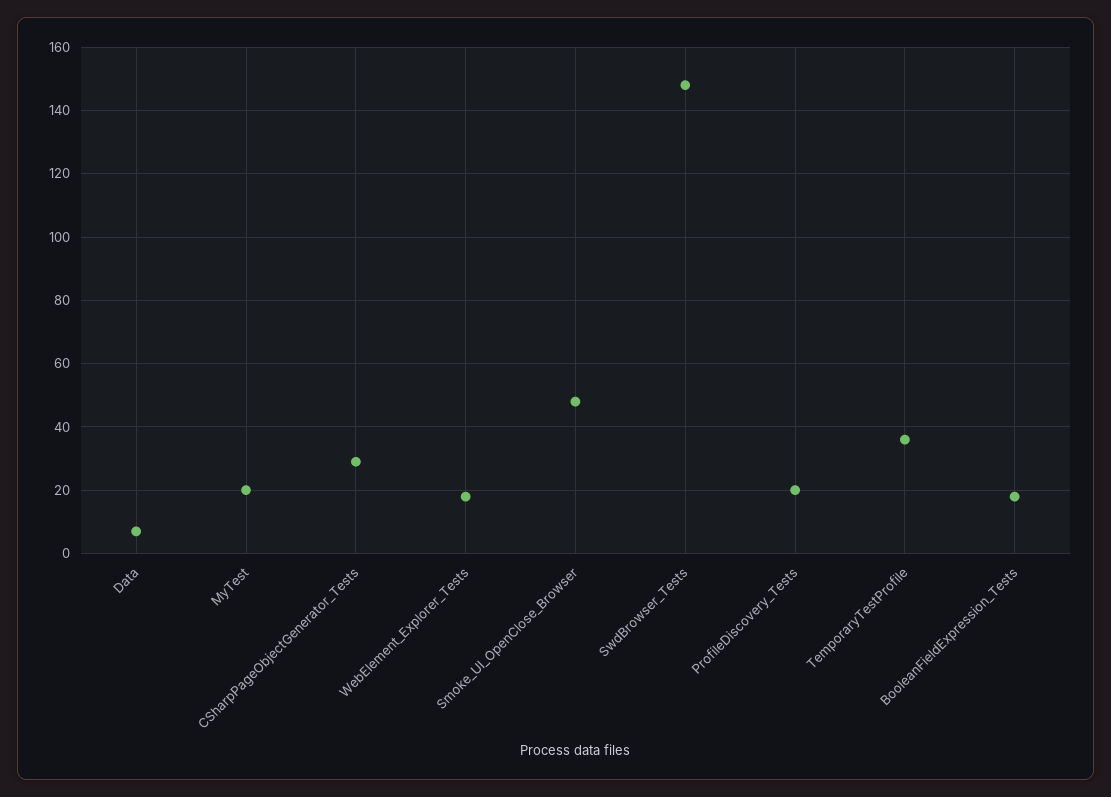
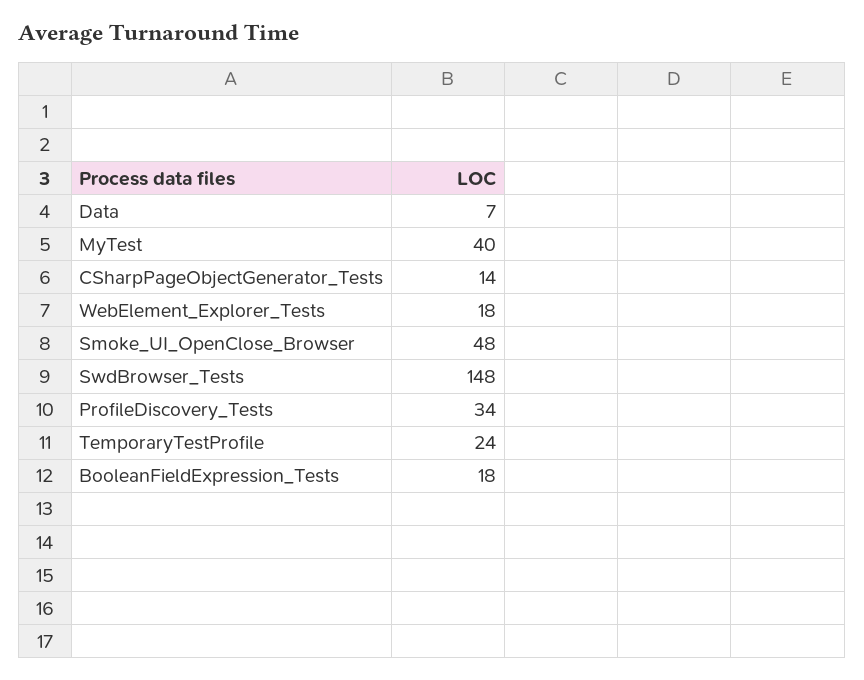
MyTest: 20 -> 40
CSharpPageObjectGenerator_Tests: 30 -> 14
ProfileDiscovery_Tests: 20 -> 34
TemporaryTestProfile: 35 -> 24

